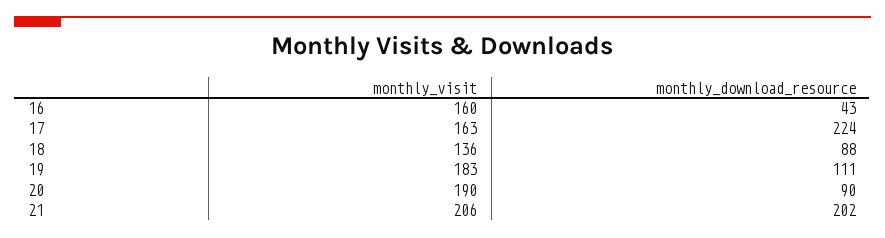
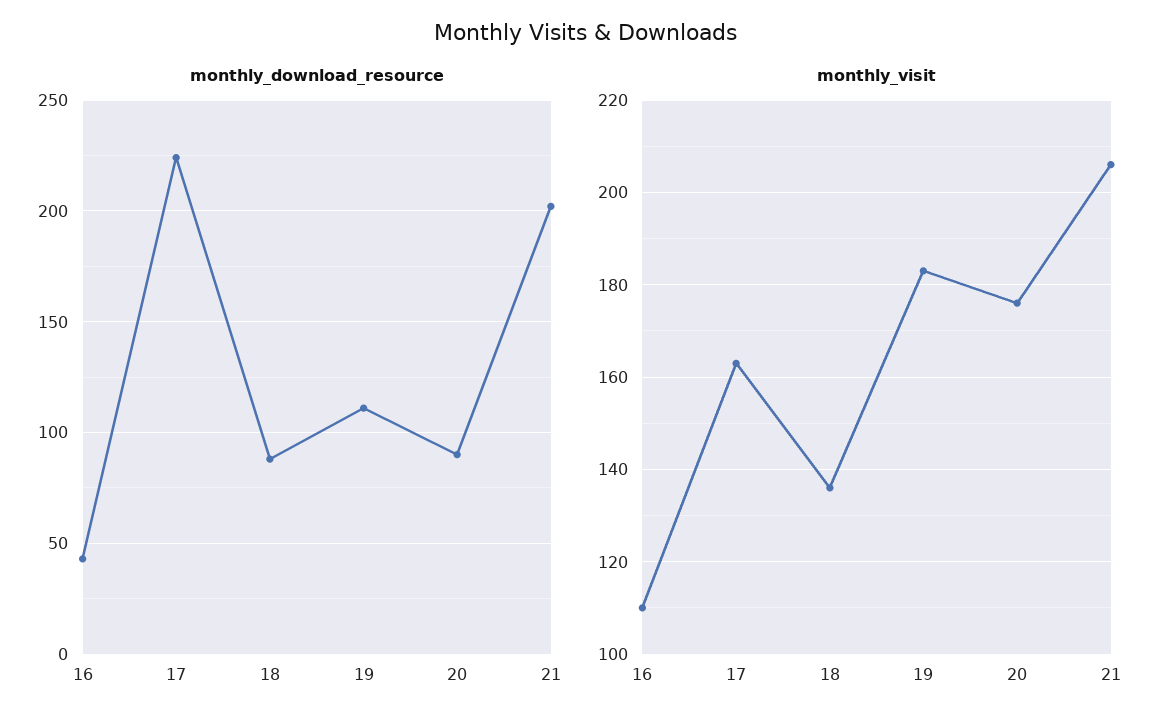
monthly_visit, 16: 160 -> 110
monthly_visit, 20: 190 -> 175

